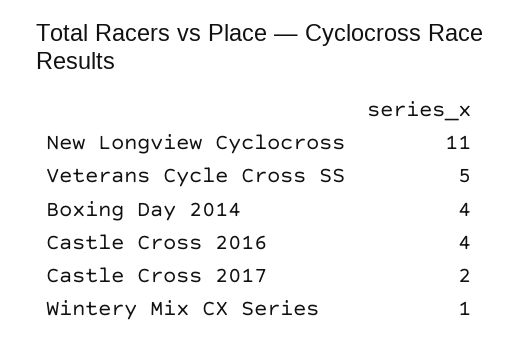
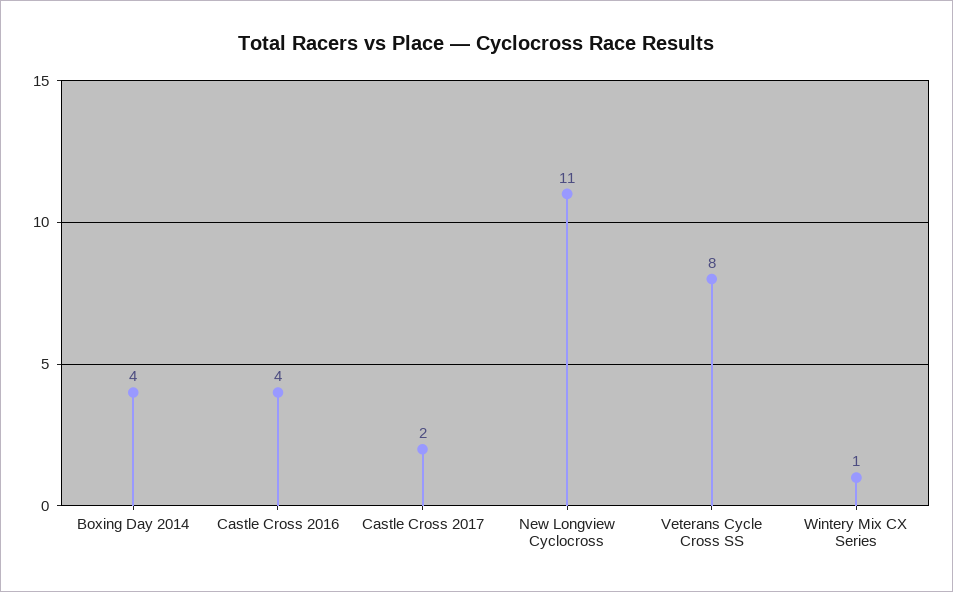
Veterans Cycle Cross SS: 5 -> 8

